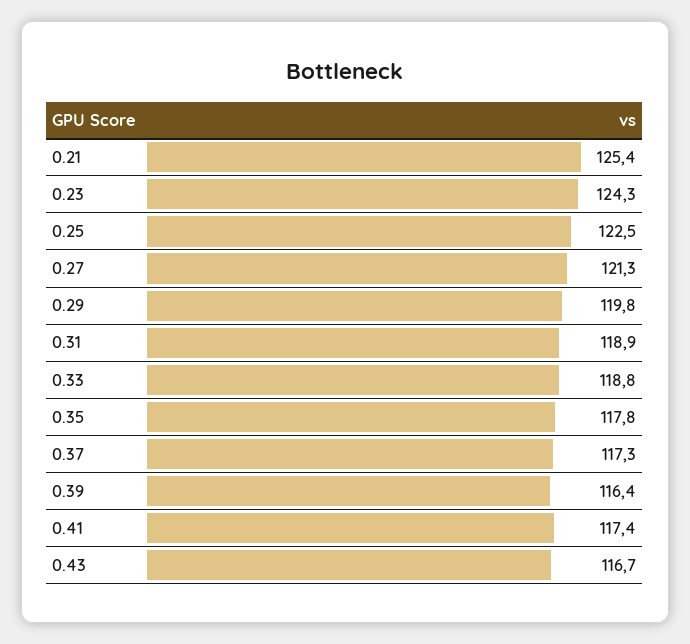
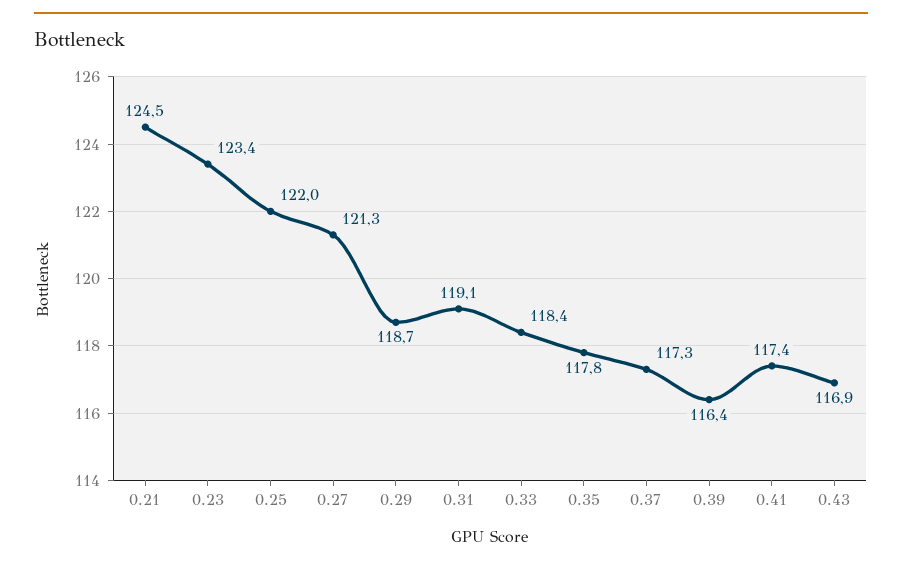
0.21: 125.4 -> 124.5
0.23: 124.3 -> 123.4
0.25: 122.5 -> 122
0.29: 119.8 -> 118.7
0.31: 118.9 -> 119.1
0.33: 118.8 -> 118.4
0.43: 116.7 -> 116.9

